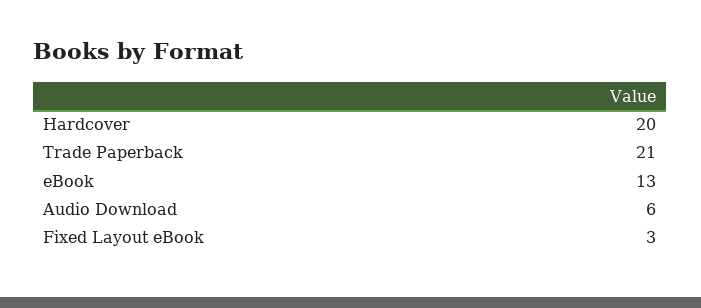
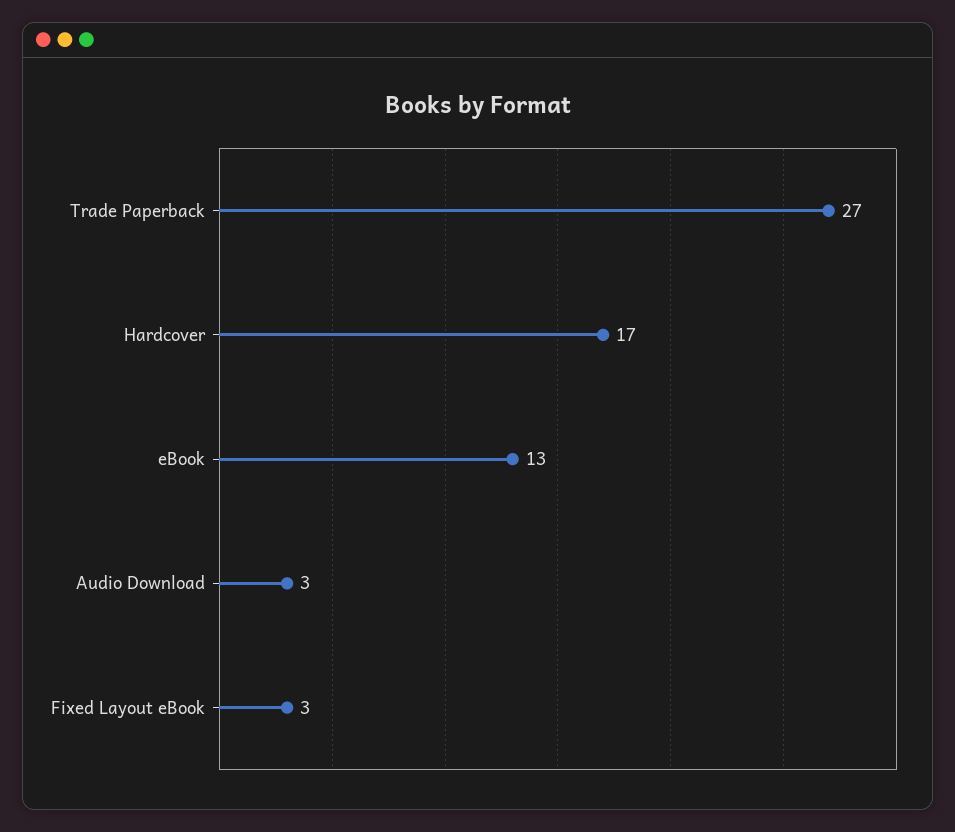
Hardcover: 20 -> 17
Trade Paperback: 21 -> 27
Audio Download: 6 -> 3

